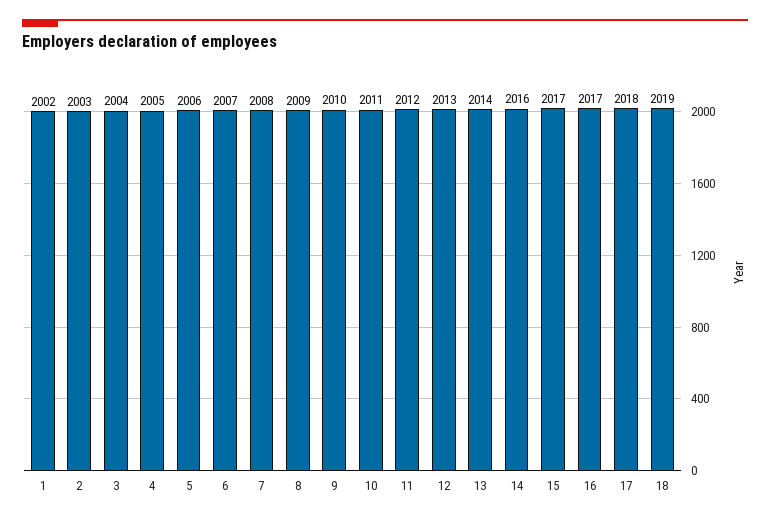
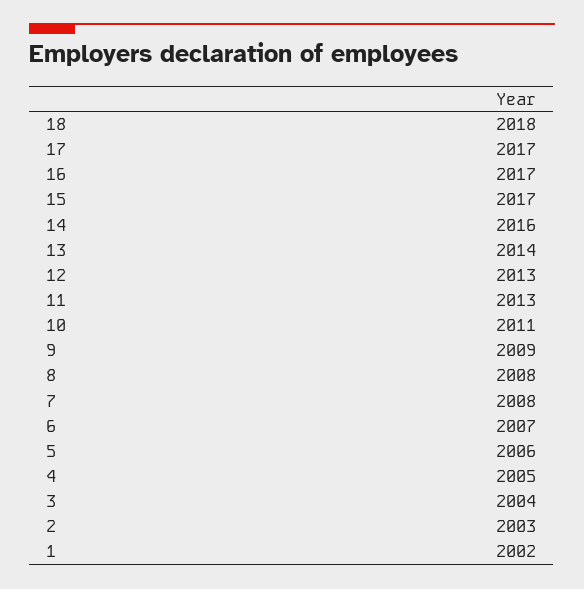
8: 2009 -> 2008
9: 2010 -> 2009
11: 2012 -> 2013
17: 2018 -> 2017
18: 2019 -> 2018

